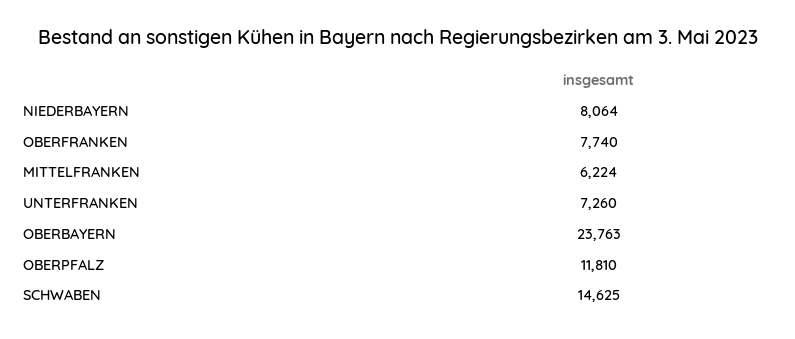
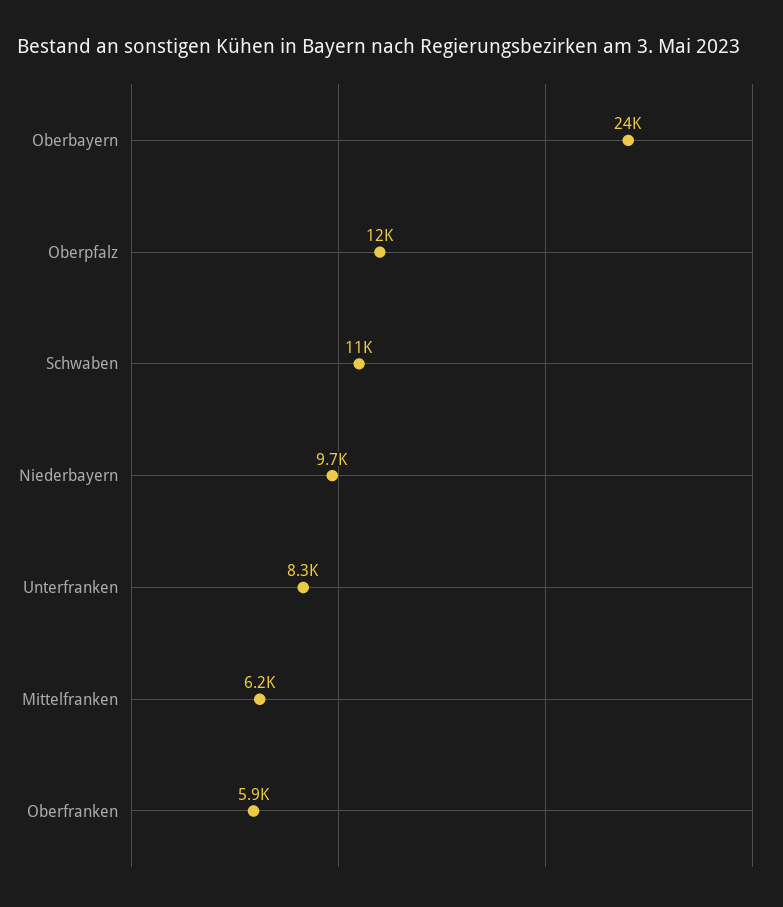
NIEDERBAYERN: 8064 -> 9700
OBERFRANKEN: 7740 -> 5900
UNTERFRANKEN: 7260 -> 8300
SCHWABEN: 14625 -> 11000

